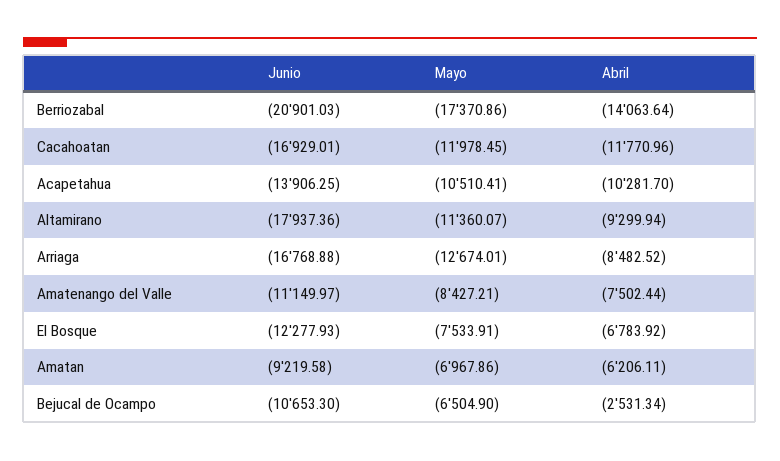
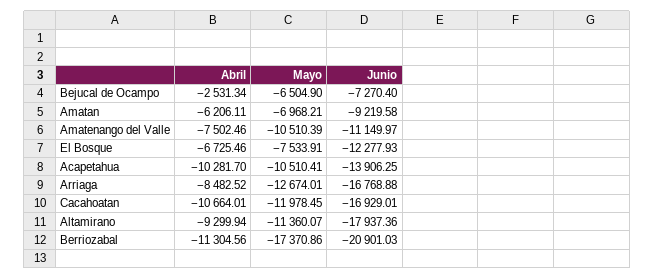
Abril, Berriozabal: -14063.64 -> -11304.56
Abril, Cacahoatan: -11770.96 -> -10664.01
Mayo, Amatenango del Valle: -8427.21 -> -10510.39
Abril, Amatenango del Valle: -7502.44 -> -7502.46
Abril, El Bosque: -6783.92 -> -6725.46
Mayo, Amatan: -6967.86 -> -6968.21
Junio, Bejucal de Ocampo: -10653.3 -> -7270.4

